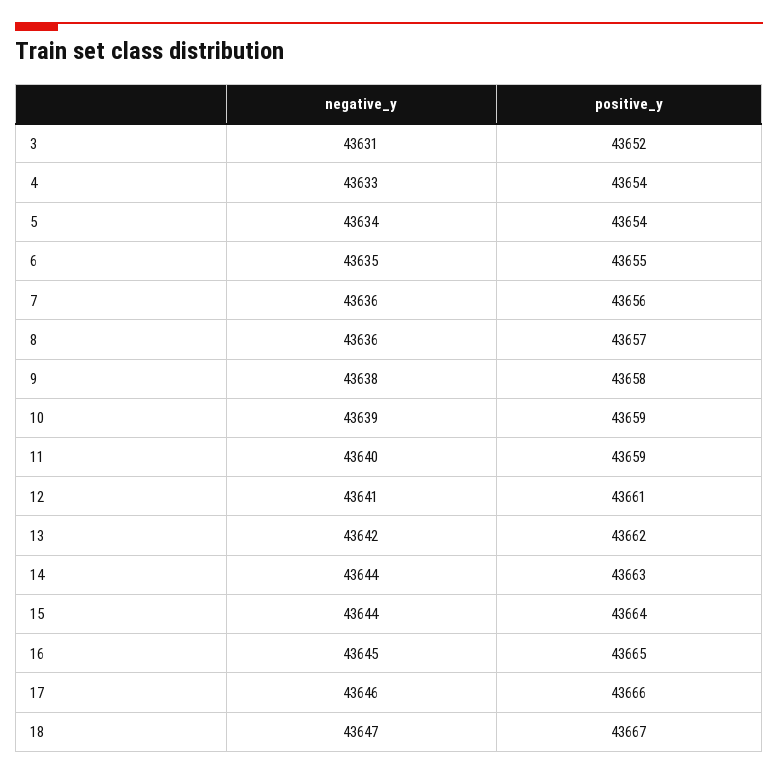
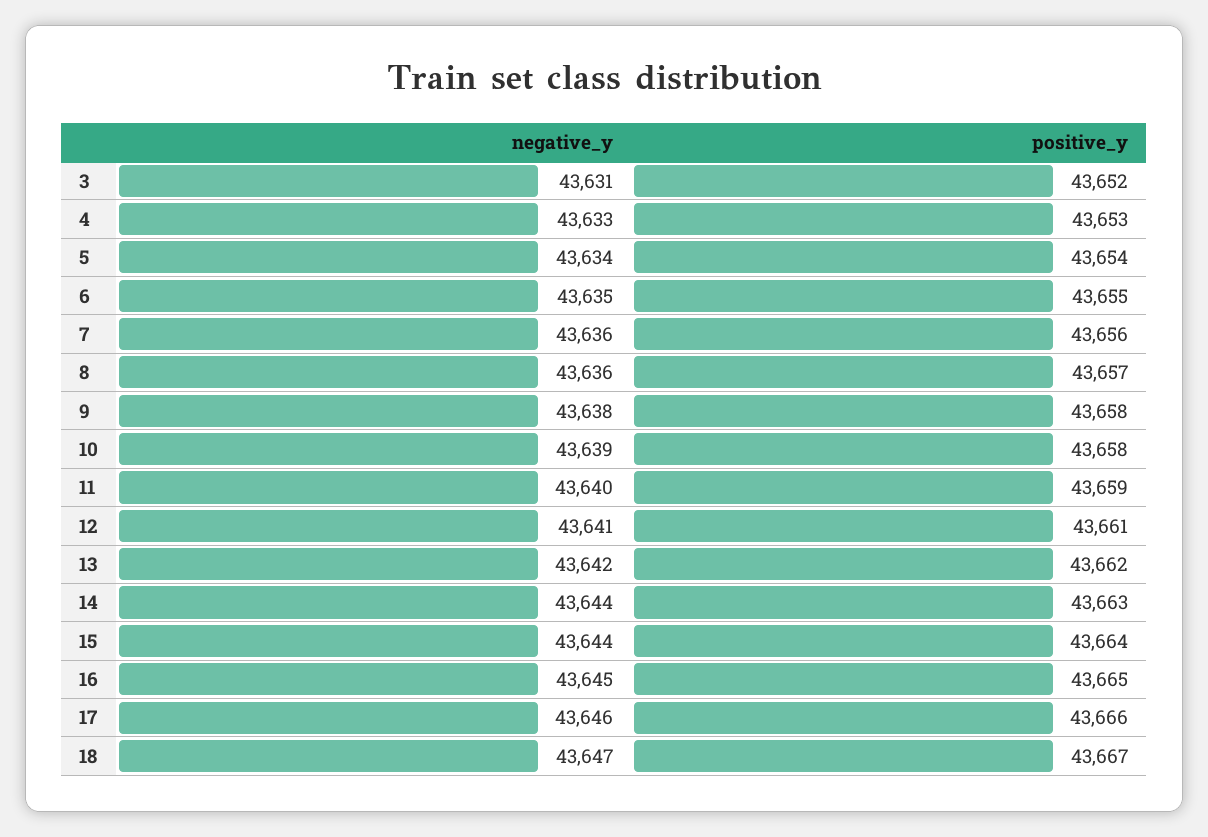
positive_y, 4: 43654 -> 43653
positive_y, 10: 43659 -> 43658

